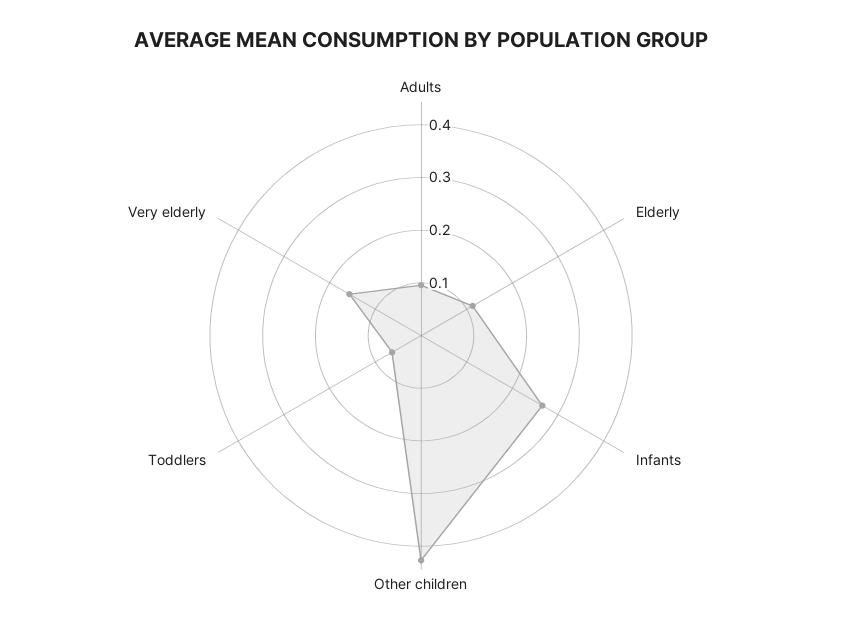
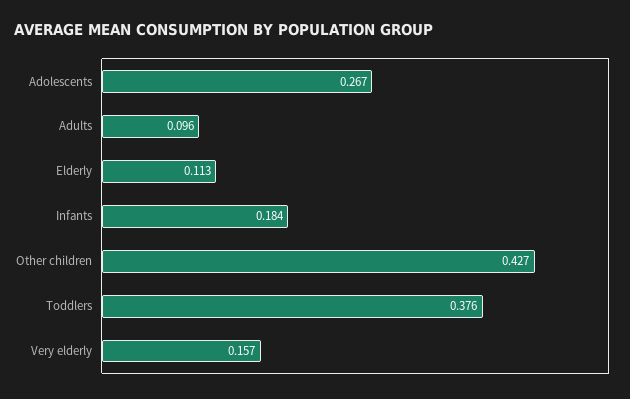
Infants: 0.26 -> 0.184
Toddlers: 0.06 -> 0.376
Adolescents: none -> 0.267

